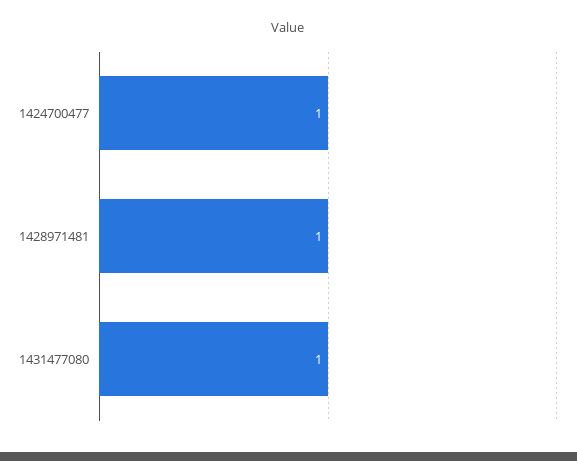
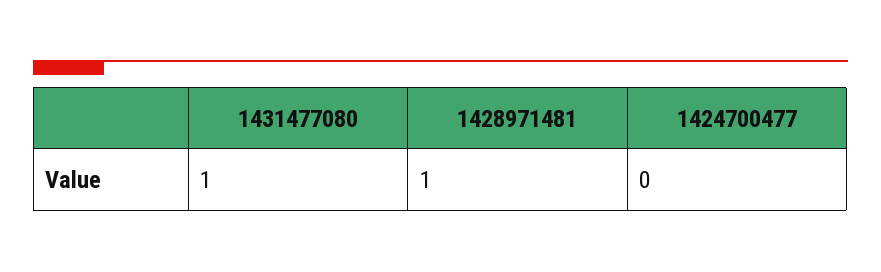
1424700477: 1 -> 0

